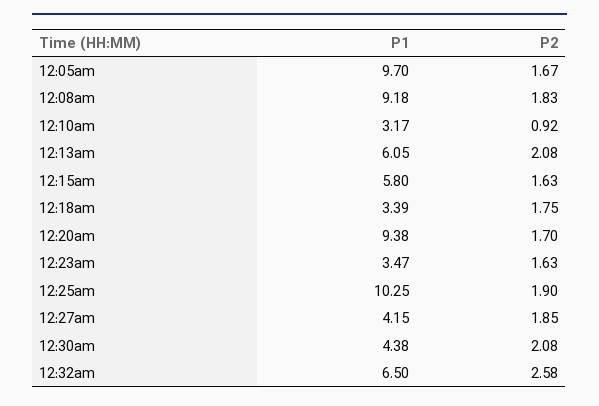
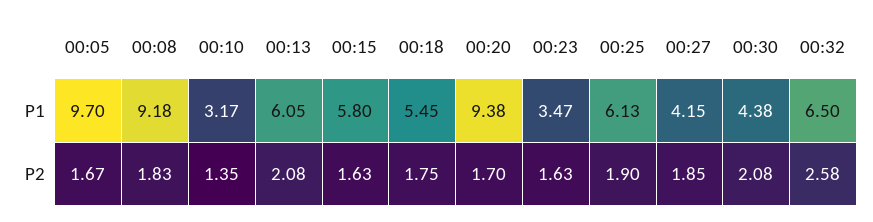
P2, 12:10am: 0.92 -> 1.35
P1, 12:18am: 3.39 -> 5.45
P1, 12:25am: 10.25 -> 6.13

